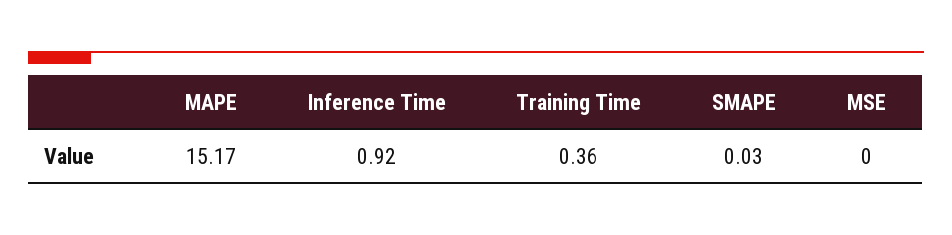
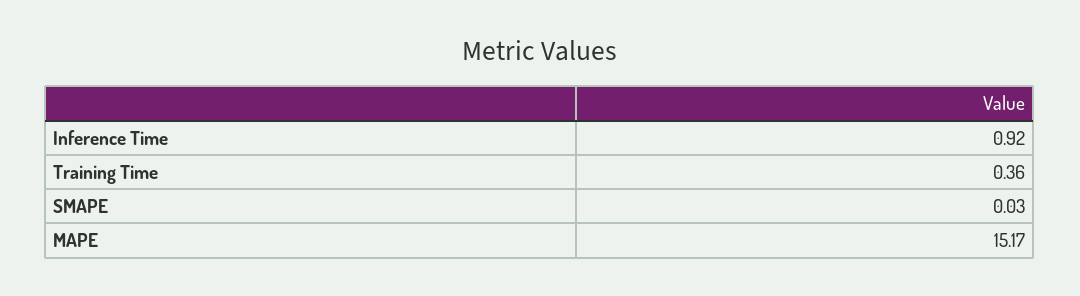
MSE: 0 -> none

